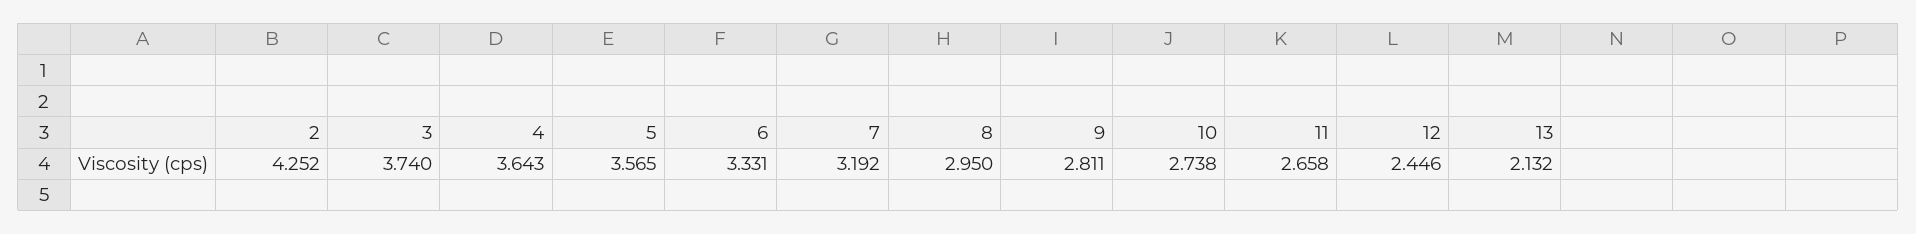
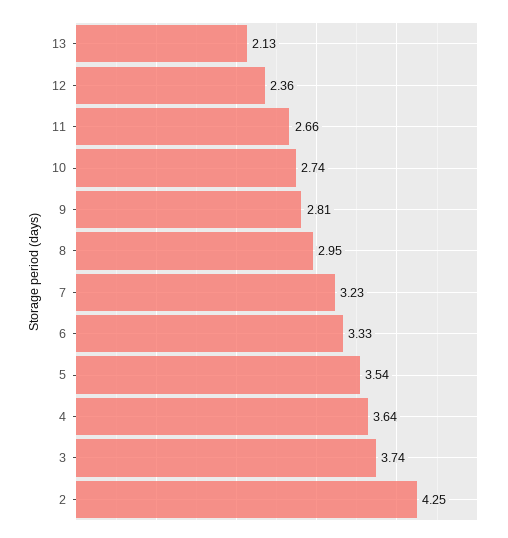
5: 3.565 -> 3.54
7: 3.192 -> 3.23
12: 2.446 -> 2.36

